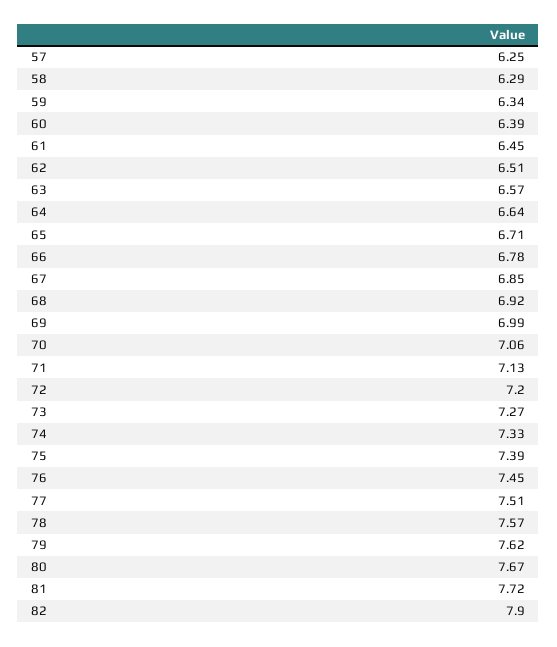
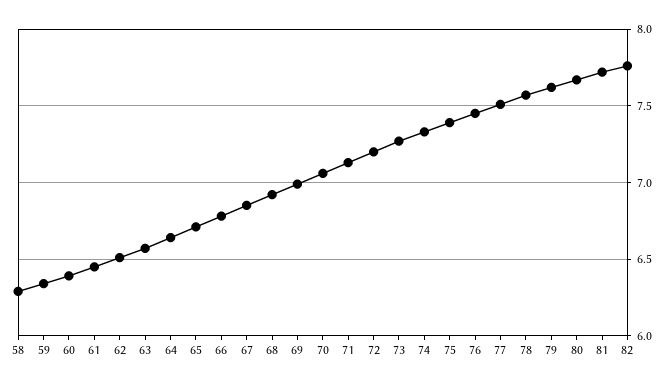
57: 6.25 -> none
82: 7.9 -> 7.75

